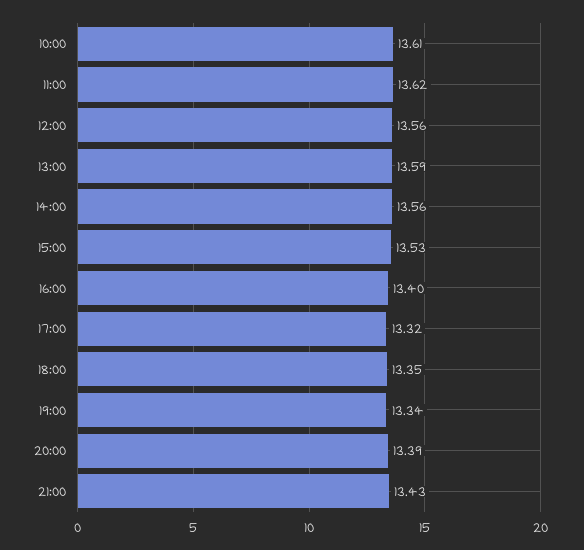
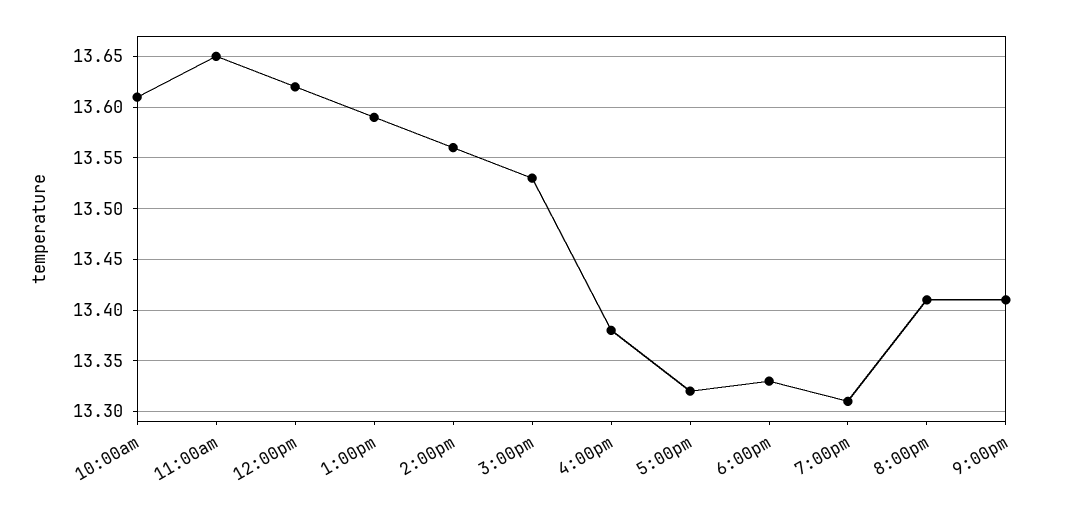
11:00: 13.62 -> 13.65
12:00: 13.56 -> 13.62
16:00: 13.4 -> 13.38
18:00: 13.35 -> 13.33
19:00: 13.34 -> 13.31
20:00: 13.39 -> 13.41
21:00: 13.43 -> 13.41

